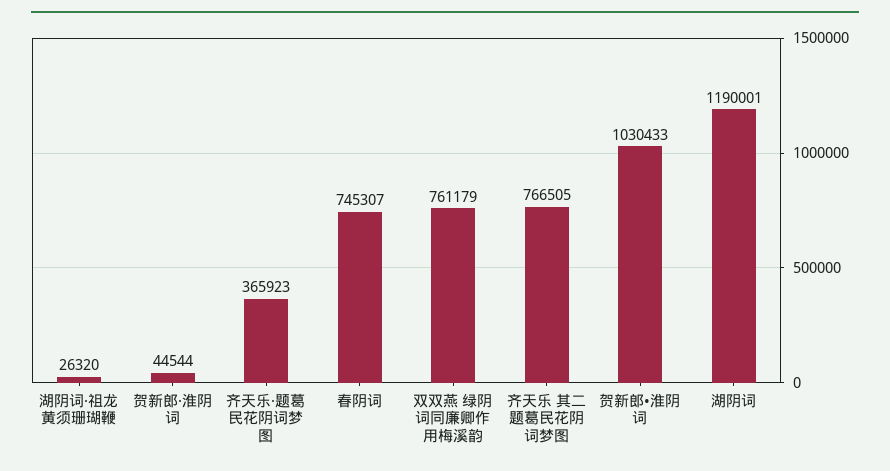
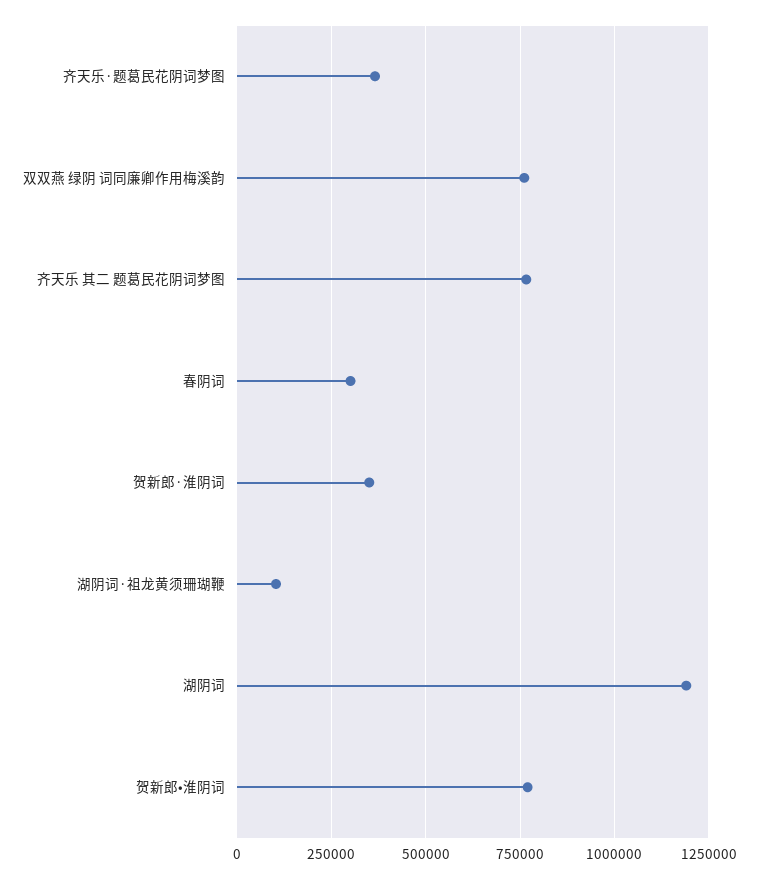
湖阴词·祖龙黄须珊瑚鞭: 26320 -> 100000
贺新郎·淮阴词: 44544 -> 350000
春阴词: 745307 -> 300000
贺新郎•淮阴词: 1030433 -> 775000

